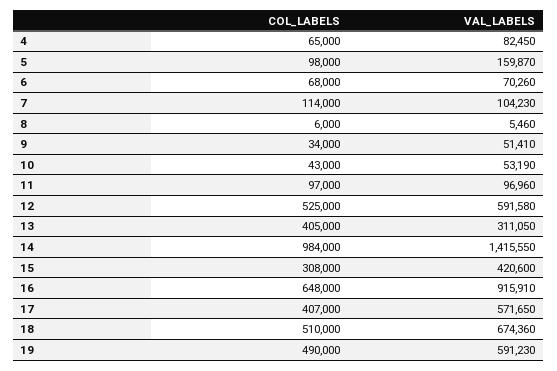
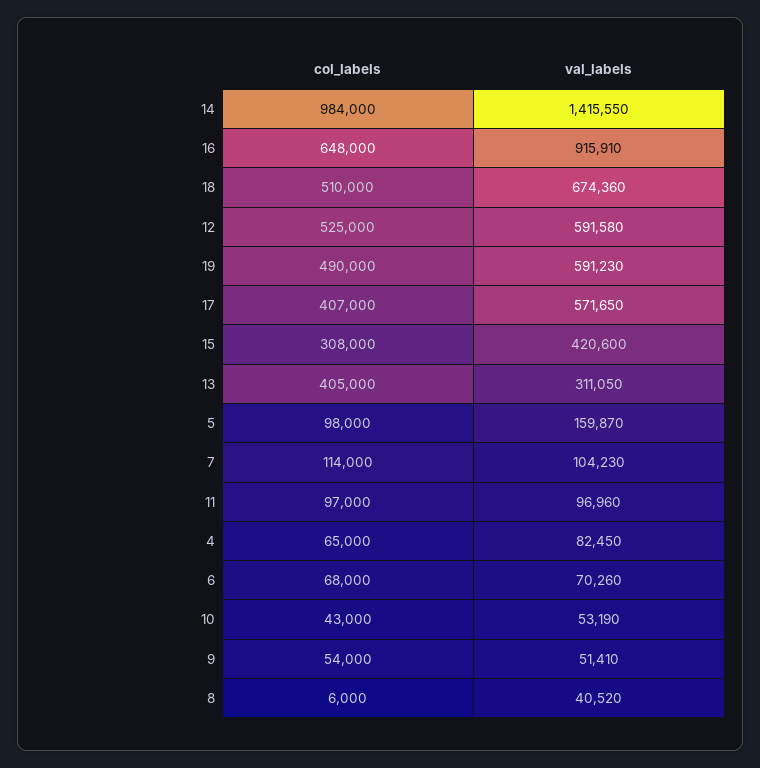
VAL_LABELS, 8: 5460 -> 40520
COL_LABELS, 9: 34000 -> 54000

